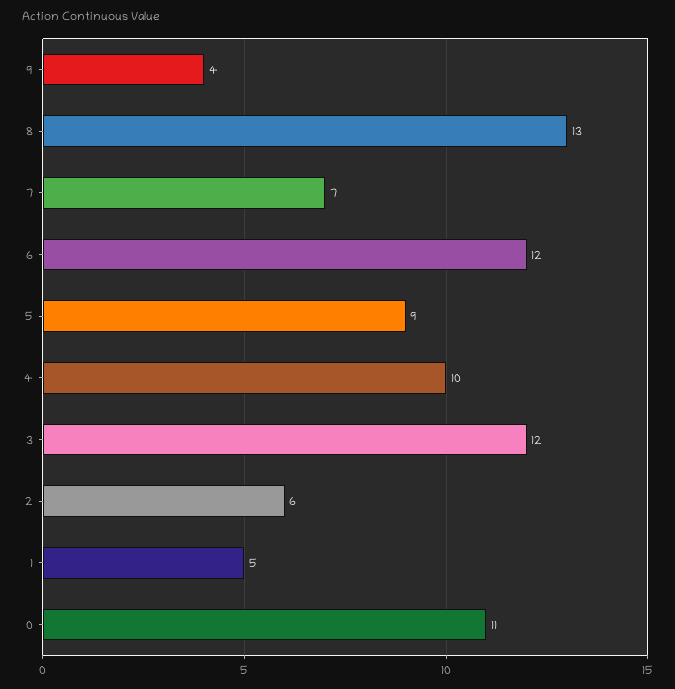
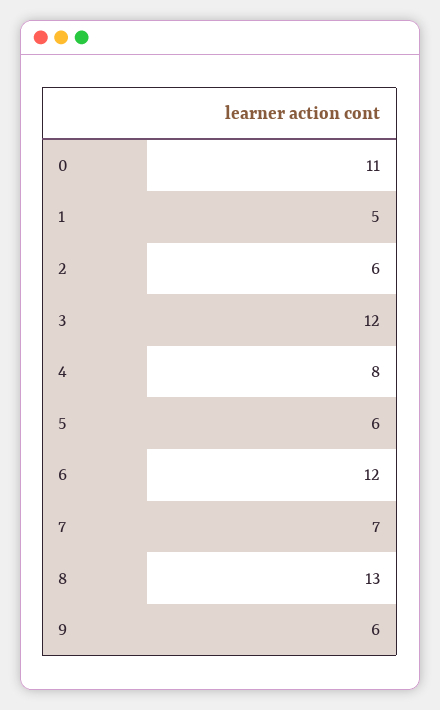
9: 4 -> 6
5: 9 -> 6
4: 10 -> 8

